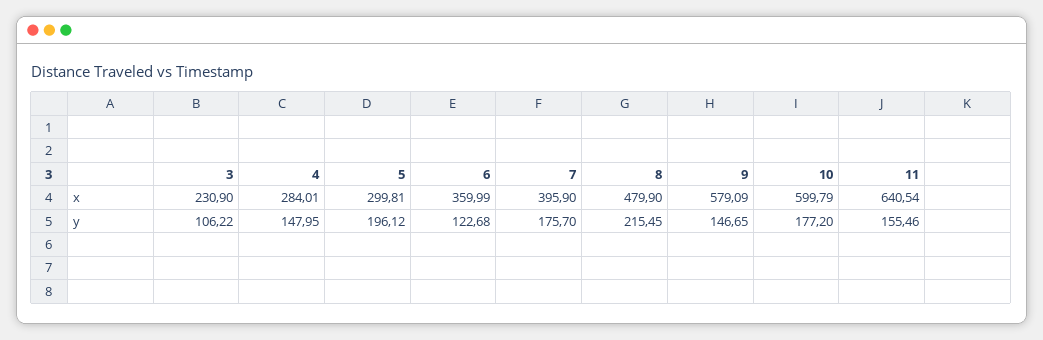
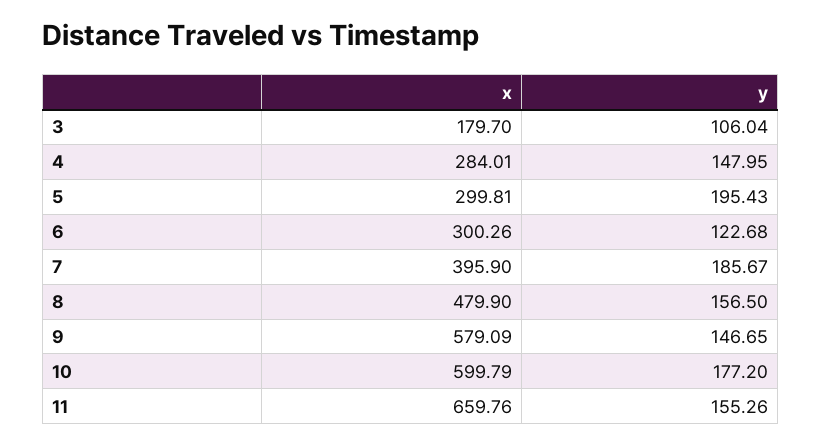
3, x: 230.9 -> 179.7
6, x: 359.99 -> 300.26
11, x: 640.54 -> 659.76
3, y: 106.22 -> 106.04
5, y: 196.12 -> 195.43
7, y: 175.7 -> 185.67
8, y: 215.45 -> 156.5
11, y: 155.46 -> 155.26

